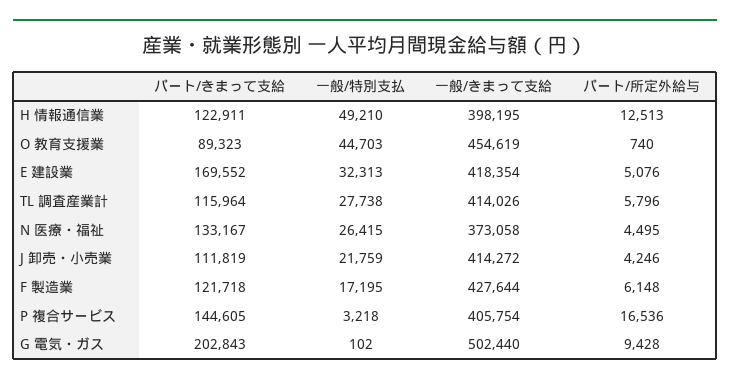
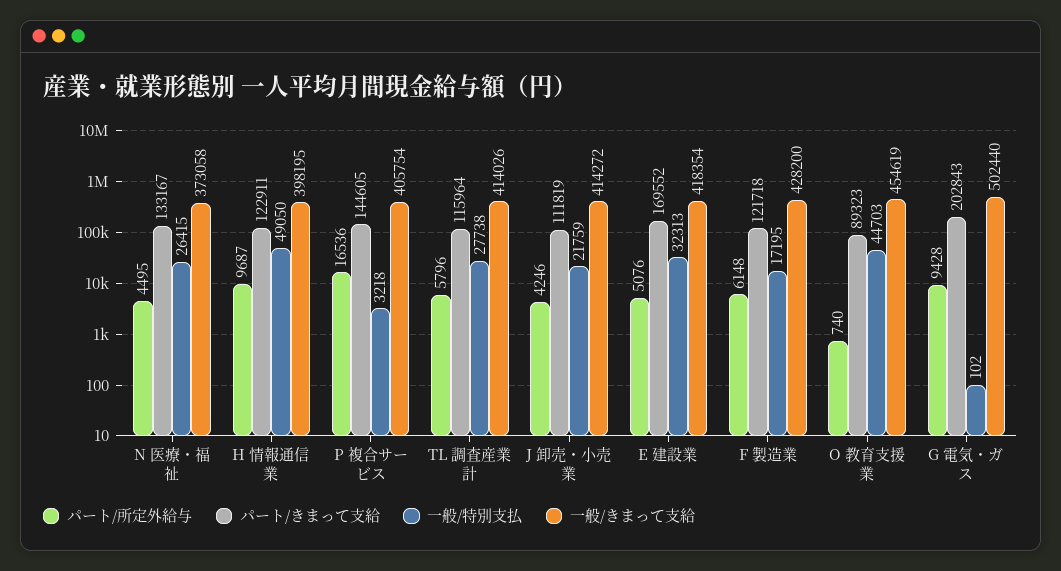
一般/特別支払, H 情報通信業: 49210 -> 49050
パート/所定外給与, H 情報通信業: 12513 -> 9687
一般/きまって支給, F 製造業: 427644 -> 428200

